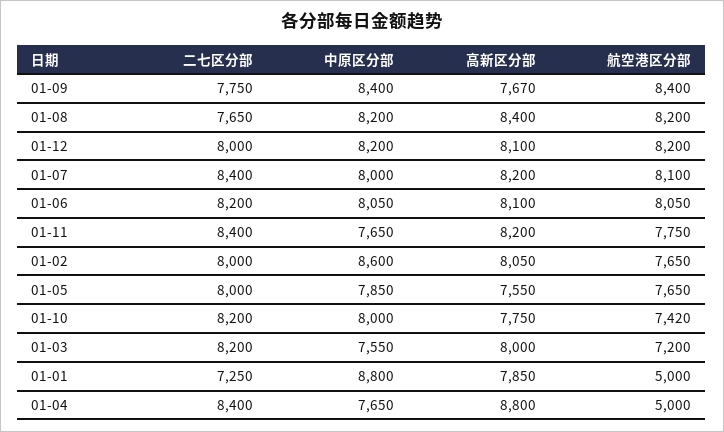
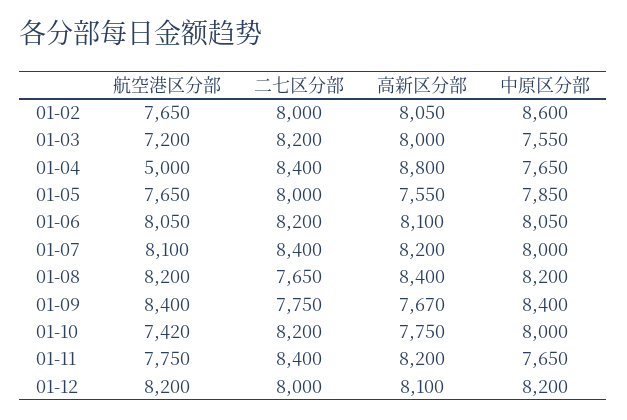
二七区分部, 01-01: 7250 -> none
中原区分部, 01-01: 8800 -> none
高新区分部, 01-01: 7850 -> none
航空港区分部, 01-01: 5000 -> none

